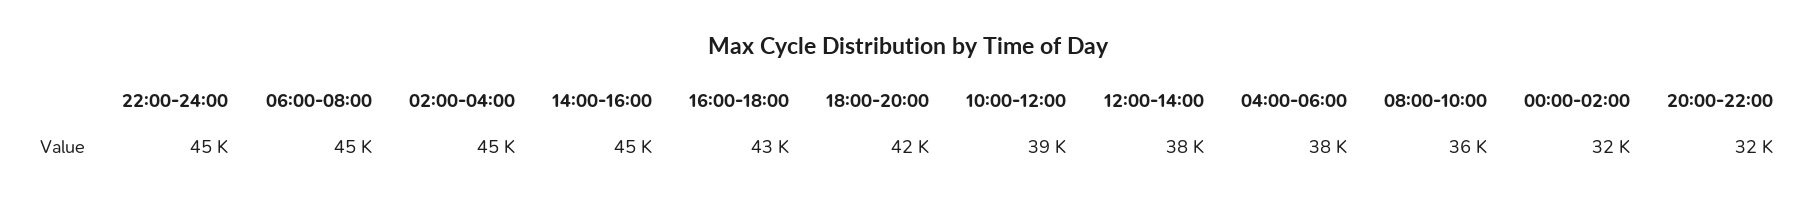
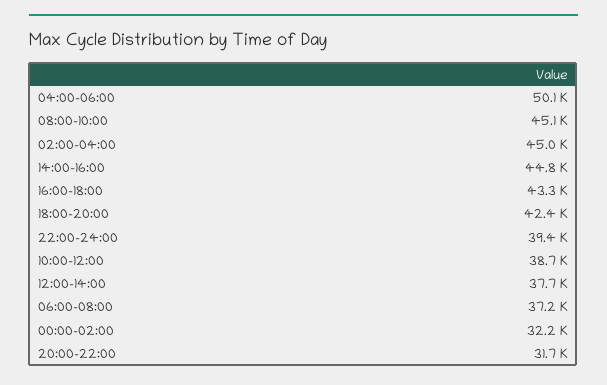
22:00-24:00: 45000 -> 39400
06:00-08:00: 45000 -> 37200
04:00-06:00: 38000 -> 50100
08:00-10:00: 36000 -> 45100

